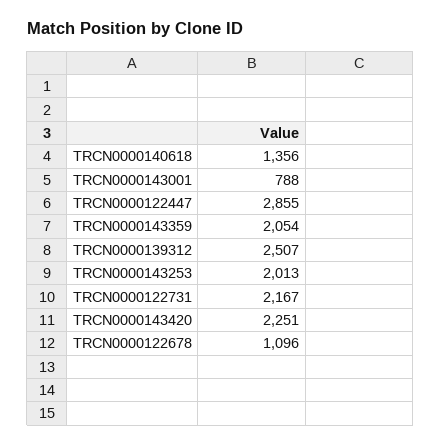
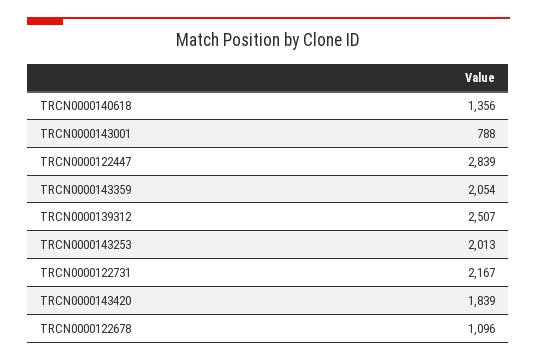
TRCN0000122447: 2855 -> 2839
TRCN0000143420: 2251 -> 1839

